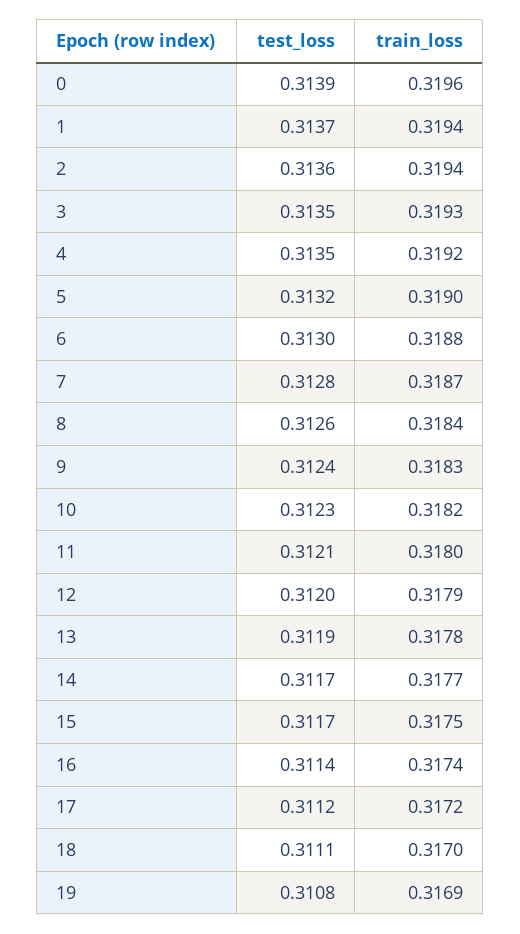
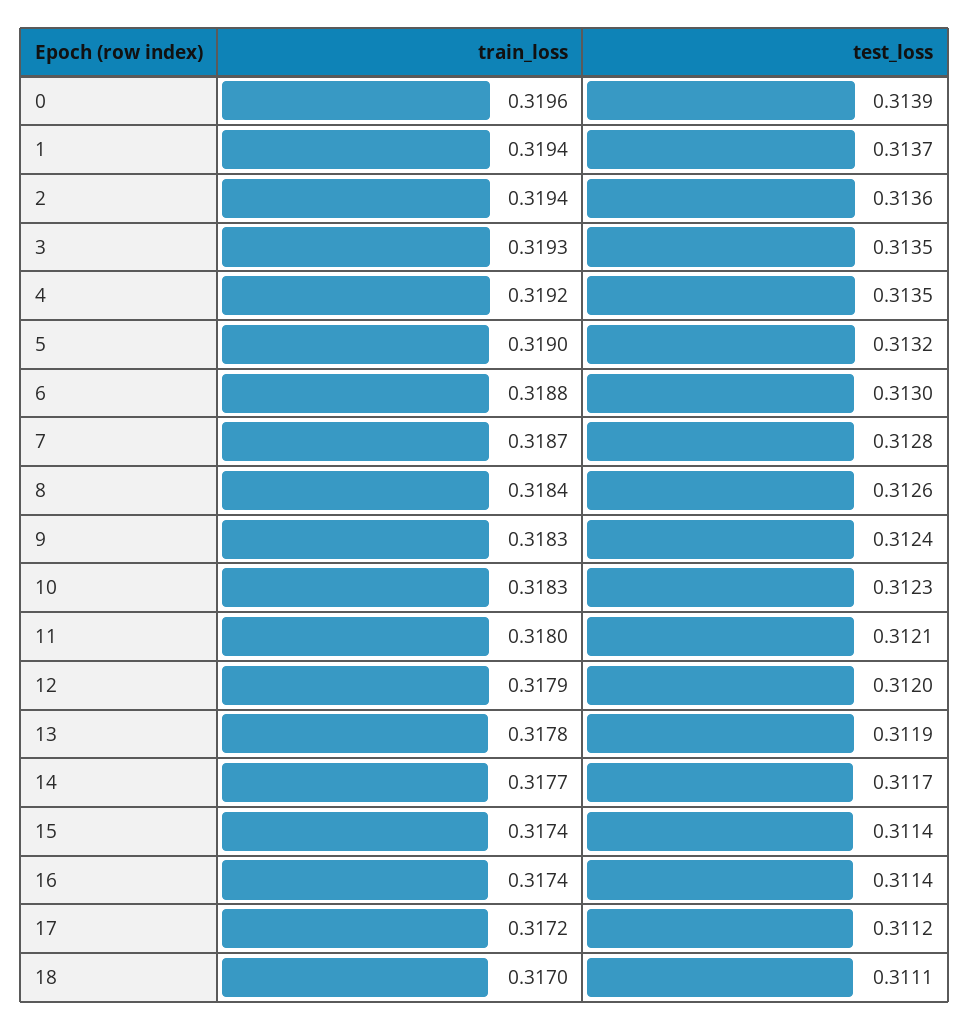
train_loss, 10: 0.3182 -> 0.3183
test_loss, 15: 0.3117 -> 0.3114
train_loss, 15: 0.3175 -> 0.3174
test_loss, 19: 0.3108 -> none
train_loss, 19: 0.3169 -> none

